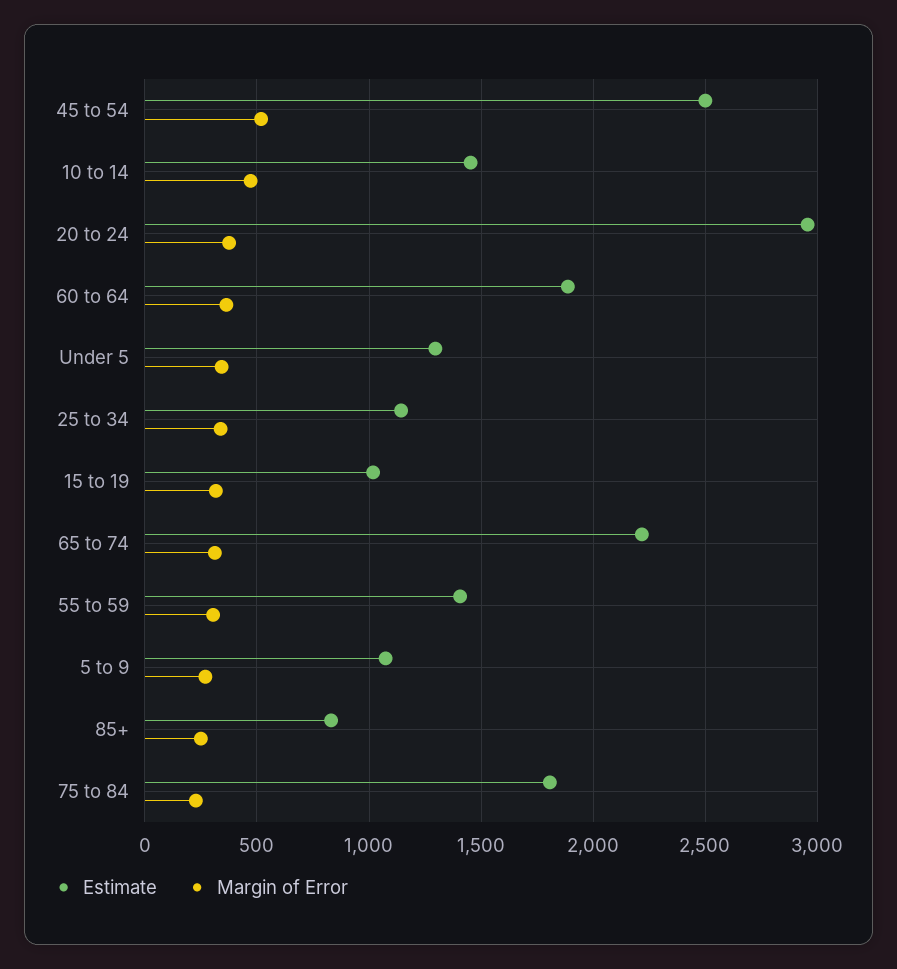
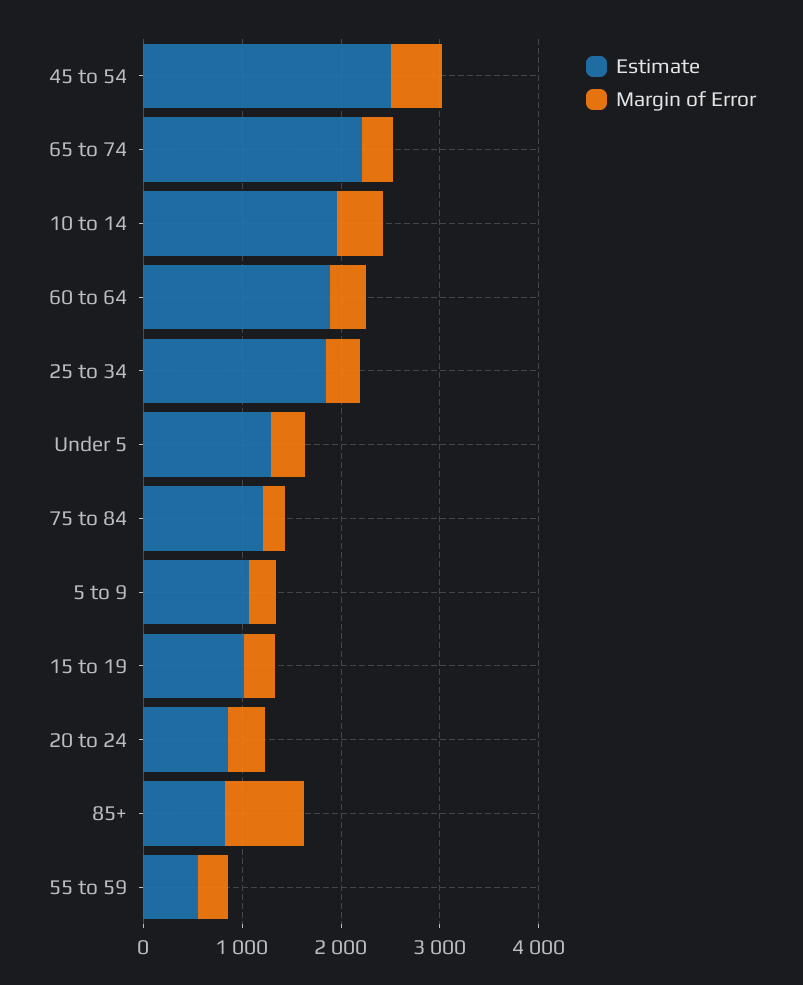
Estimate, 10 to 14: 1450 -> 2000
Estimate, 20 to 24: 2950 -> 800
Estimate, 25 to 34: 1150 -> 1800
Estimate, 55 to 59: 1400 -> 600
Margin of Error, 85+: 250 -> 800
Estimate, 75 to 84: 1800 -> 1200

